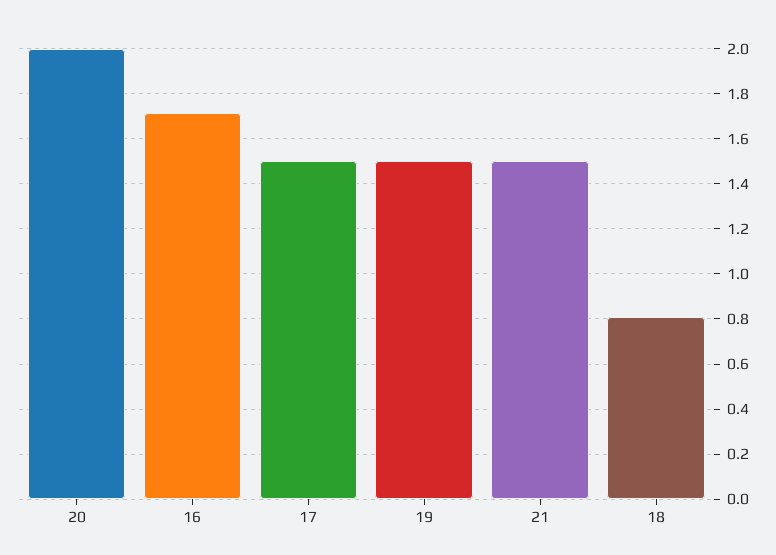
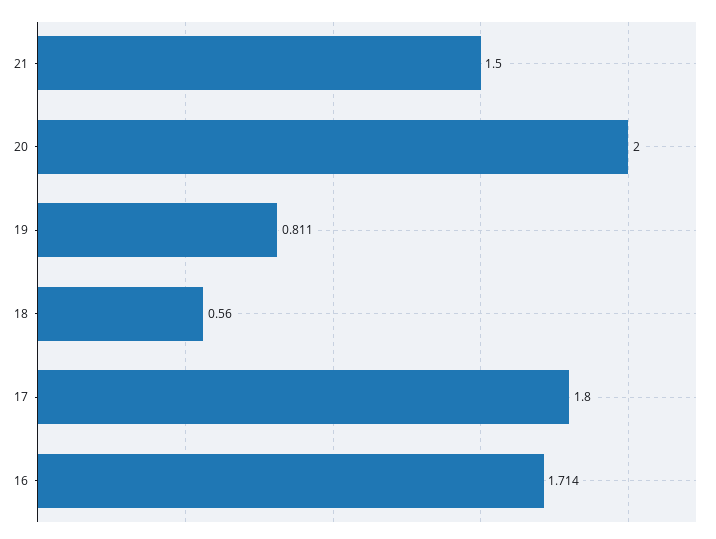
17: 1.5 -> 1.8
19: 1.5 -> 0.811
18: 0.8 -> 0.56

